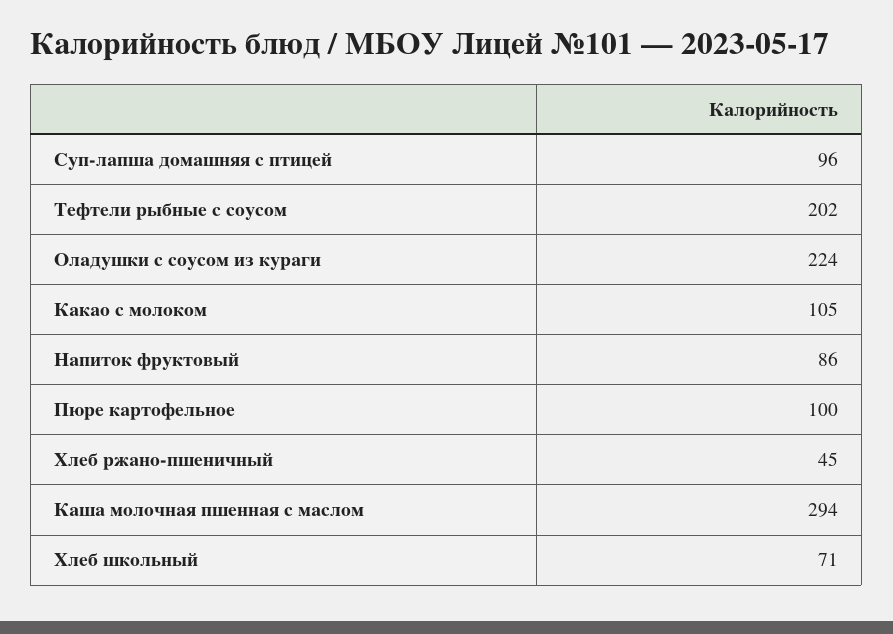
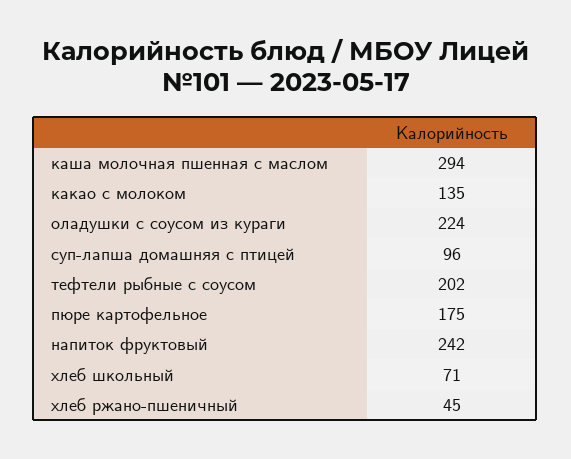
Какао с молоком: 105 -> 135
Напиток фруктовый: 86 -> 242
Пюре картофельное: 100 -> 175

